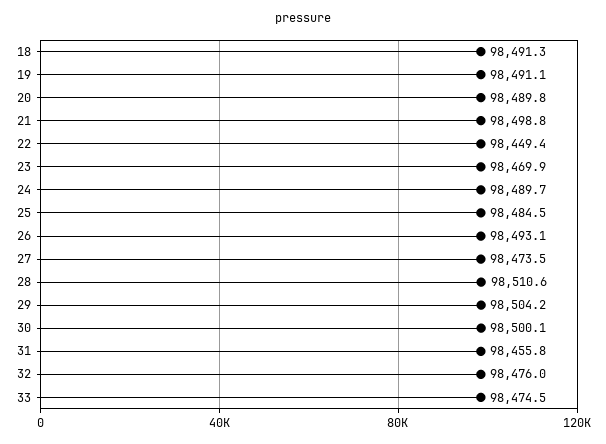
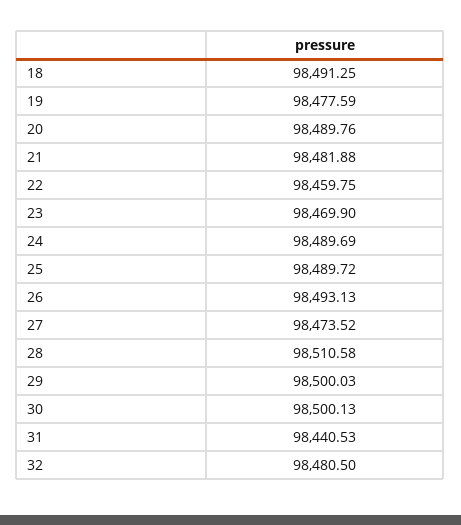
19: 98491.1 -> 98477.59
21: 98498.8 -> 98481.88
22: 98449.4 -> 98459.75
25: 98484.5 -> 98489.72
29: 98504.2 -> 98500.03
31: 98455.8 -> 98440.53
32: 98476 -> 98480.5
33: 98474.5 -> none

